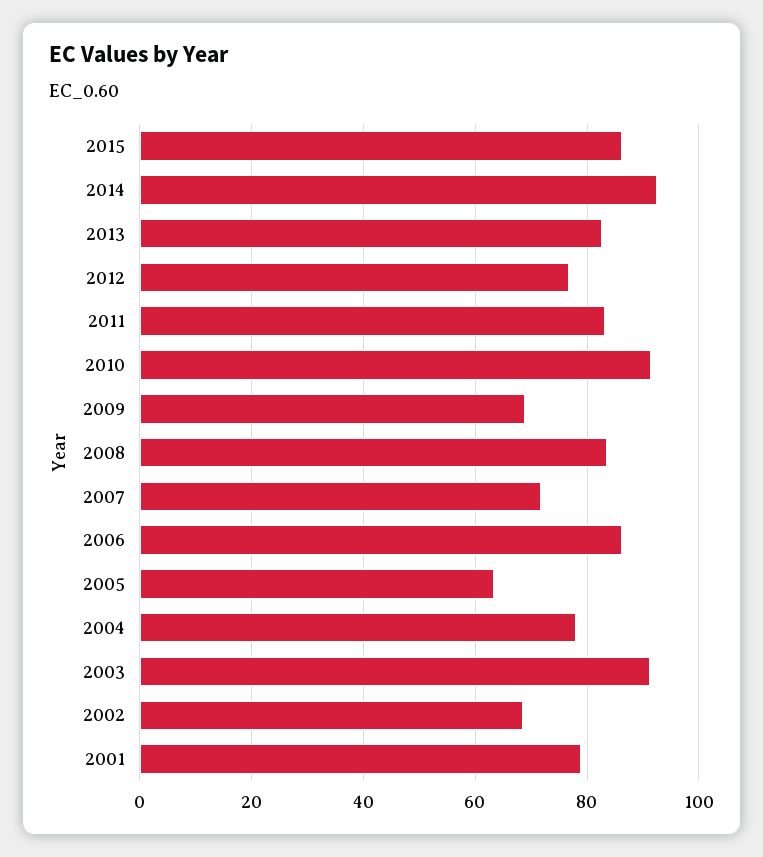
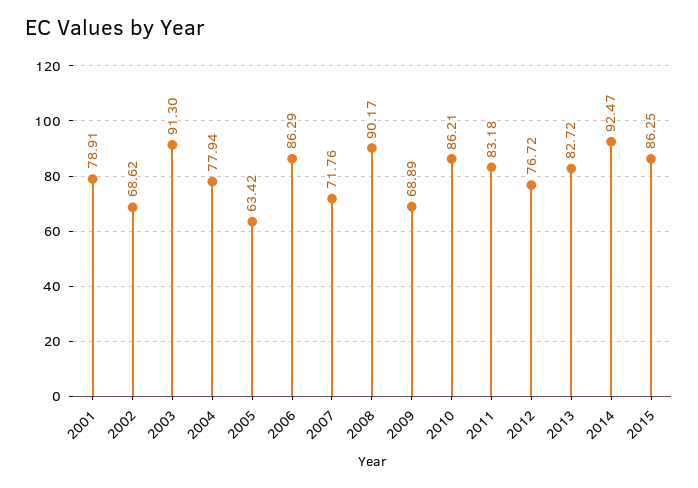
2010: 92 -> 86.21
2008: 84 -> 90.17

